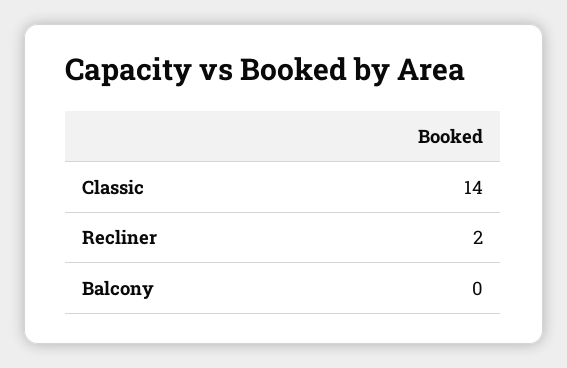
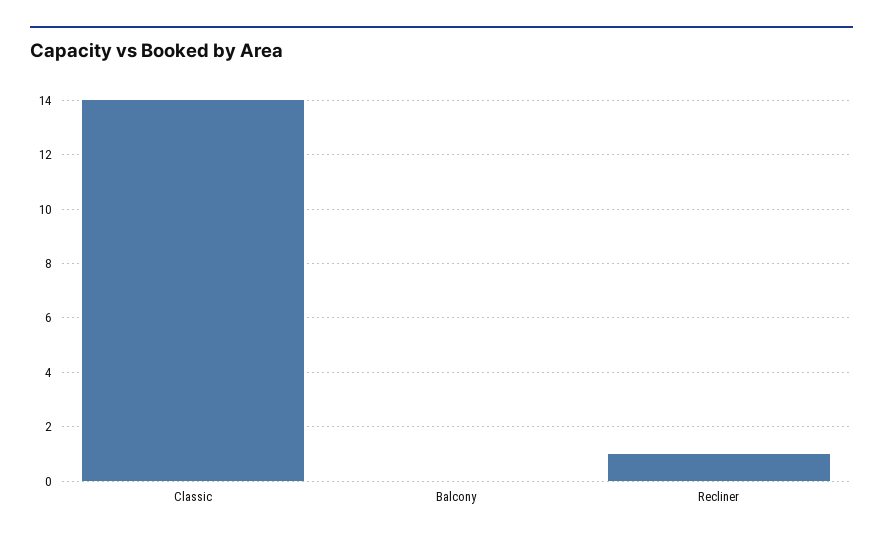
Recliner: 2 -> 1

